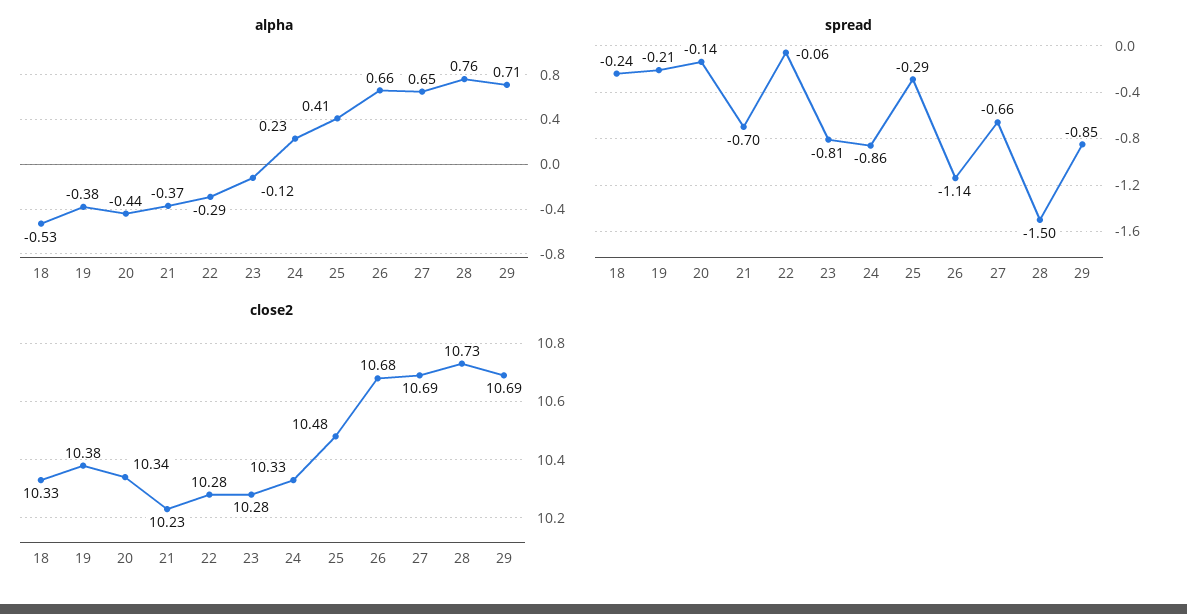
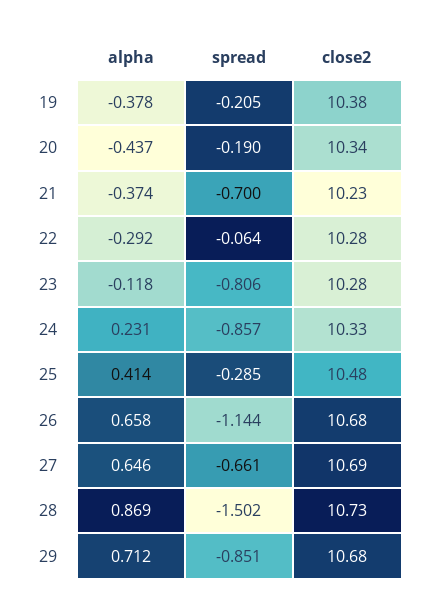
alpha, 18: -0.53 -> none
alpha, 28: 0.76 -> 0.869
spread, 18: -0.24 -> none
spread, 20: -0.14 -> -0.19
close2, 18: 10.33 -> none
close2, 29: 10.69 -> 10.68

